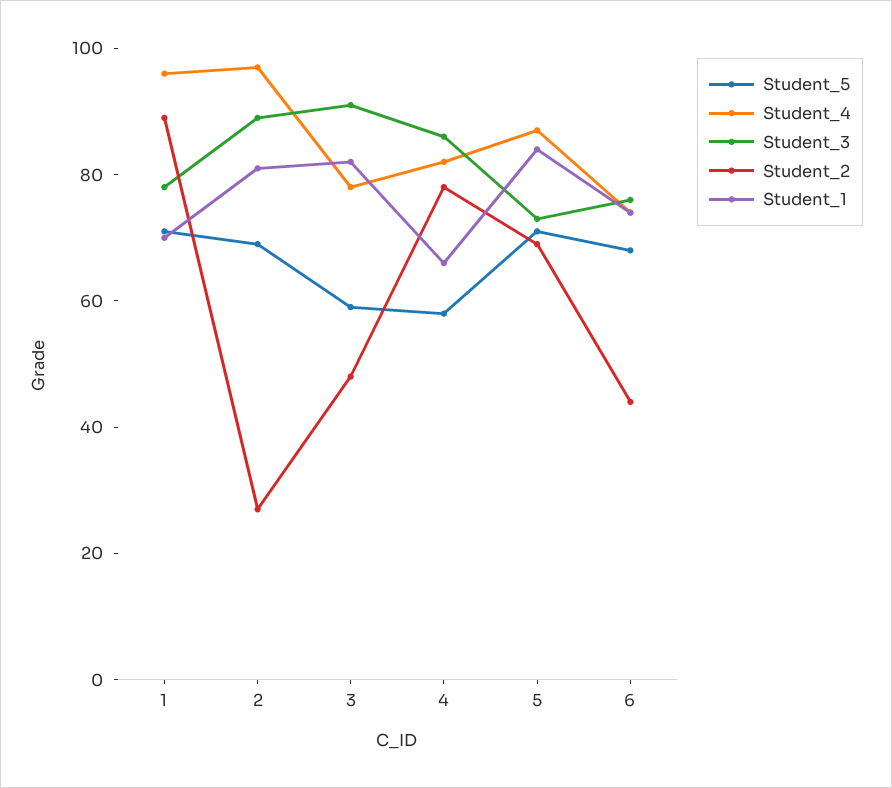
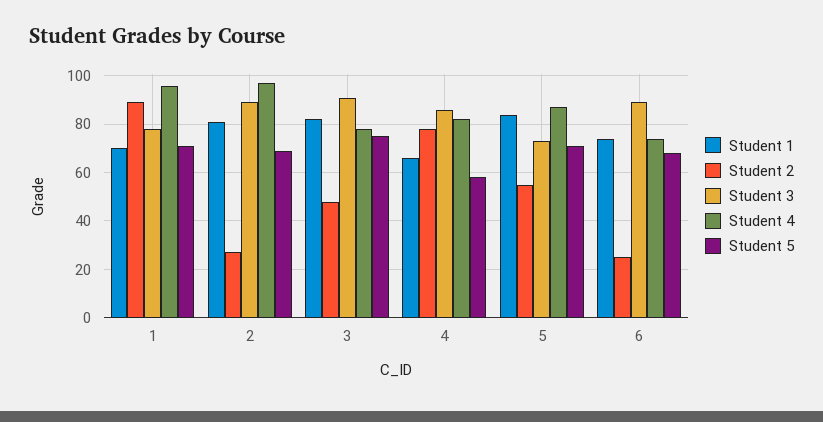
Student_5, 3: 60 -> 75
Student_2, 5: 70 -> 55
Student_3, 6: 75 -> 90
Student_2, 6: 45 -> 25

